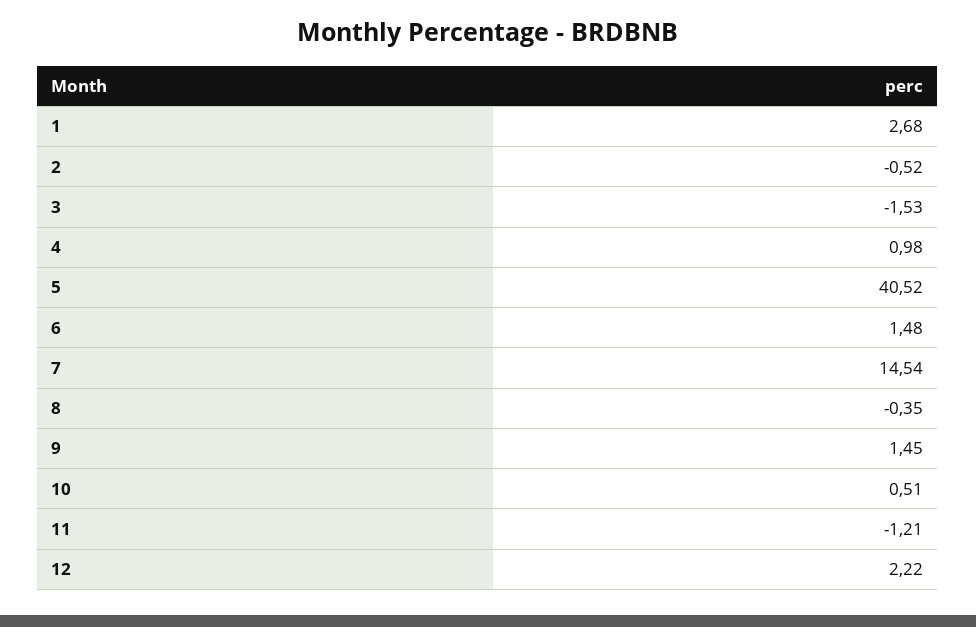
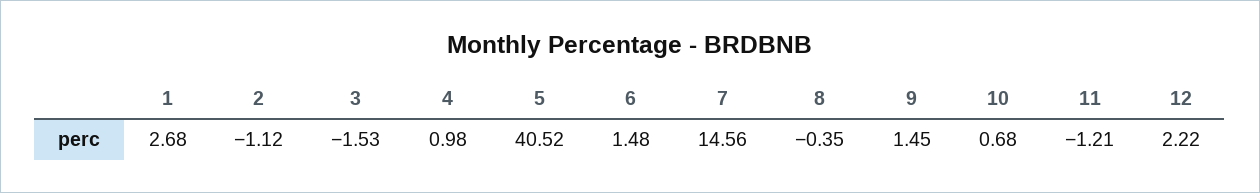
2: -0.52 -> -1.12
7: 14.54 -> 14.56
10: 0.51 -> 0.68

